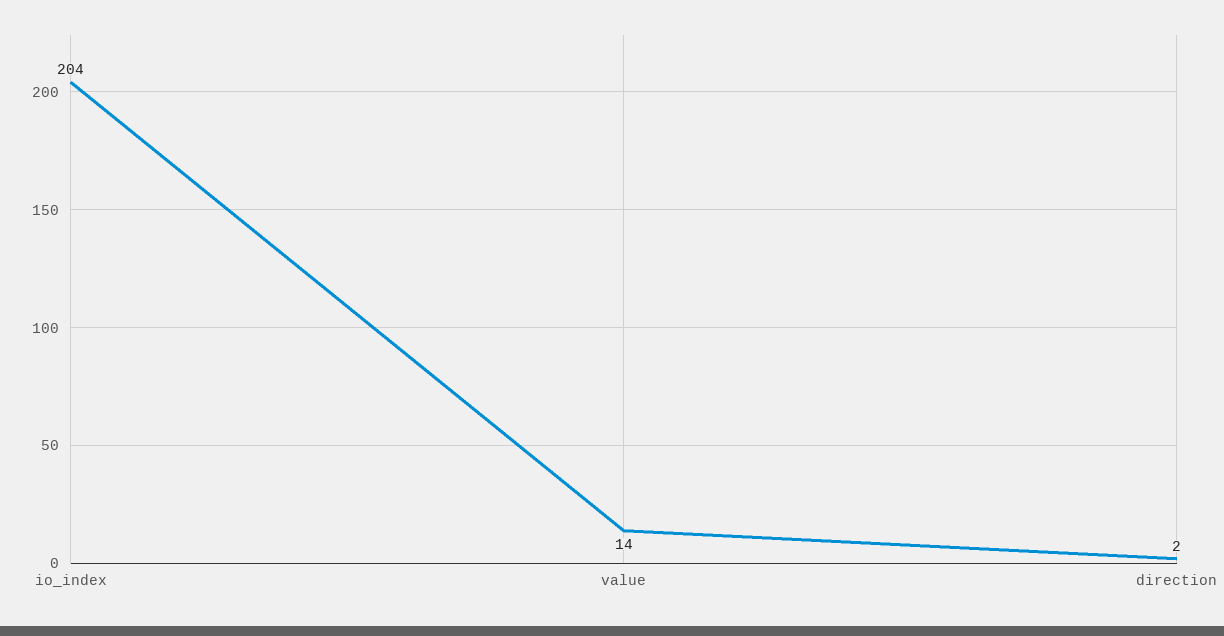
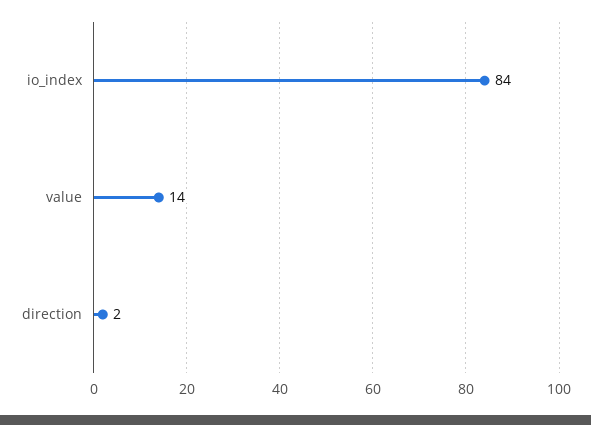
io_index: 204 -> 84

